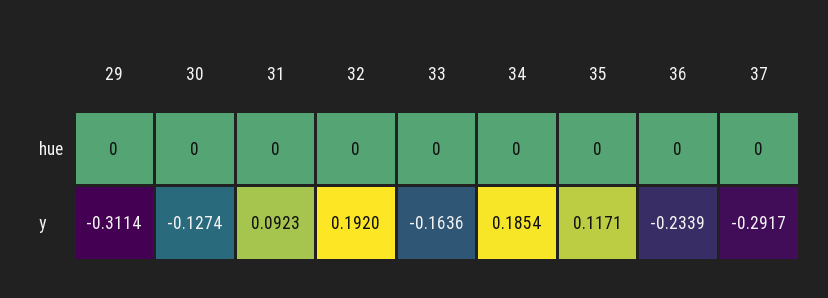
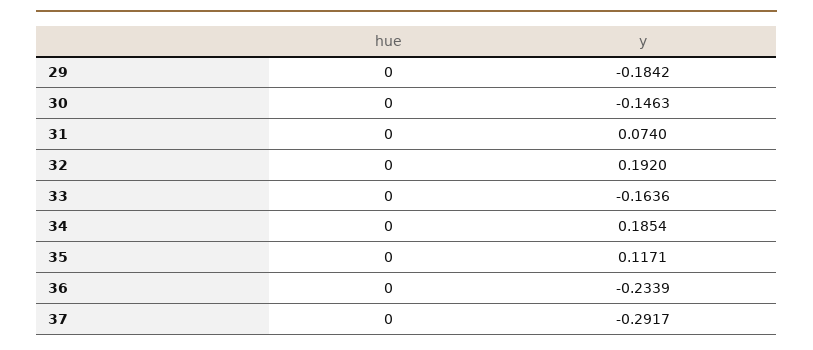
29, y: -0.3114 -> -0.1842
30, y: -0.1274 -> -0.1463
31, y: 0.0923 -> 0.074

